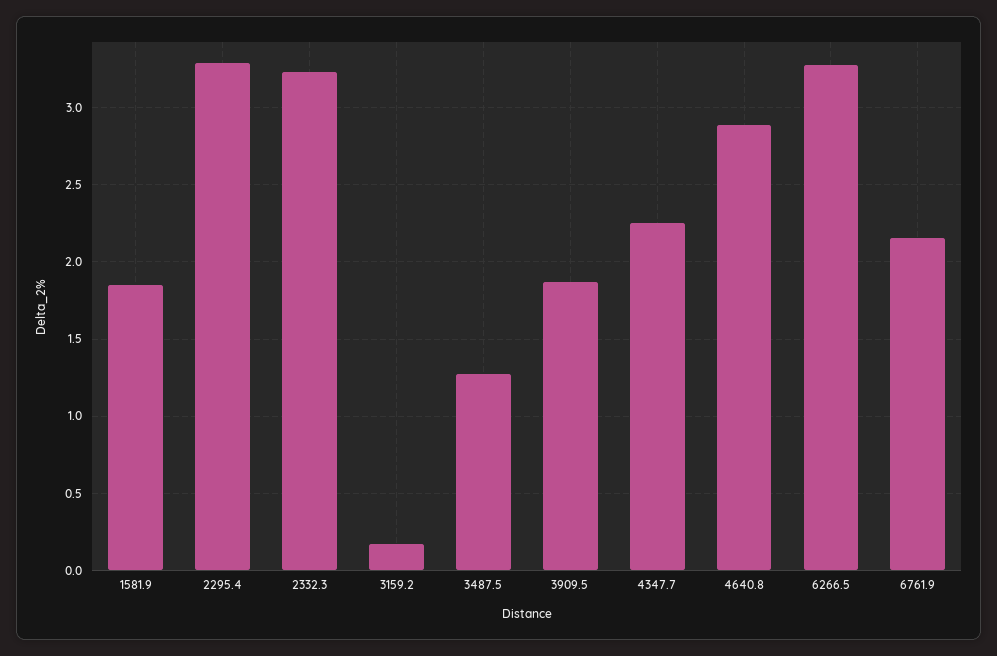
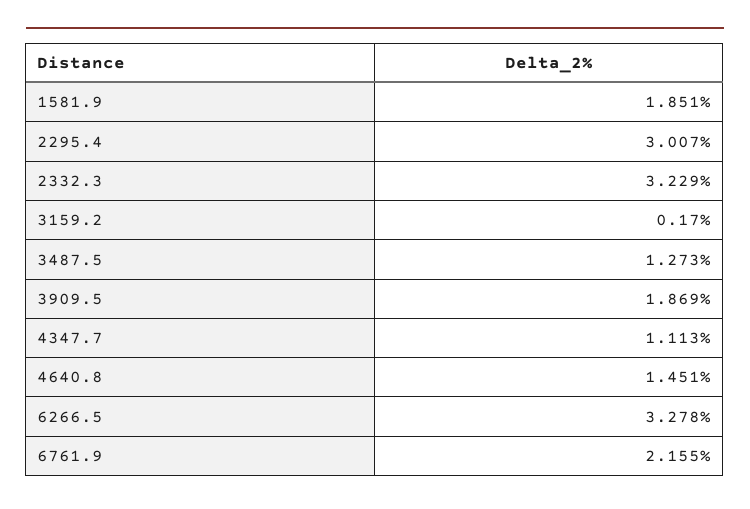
2295.4: 3.3 -> 3.007
4347.7: 2.25 -> 1.113
4640.8: 2.9 -> 1.451

